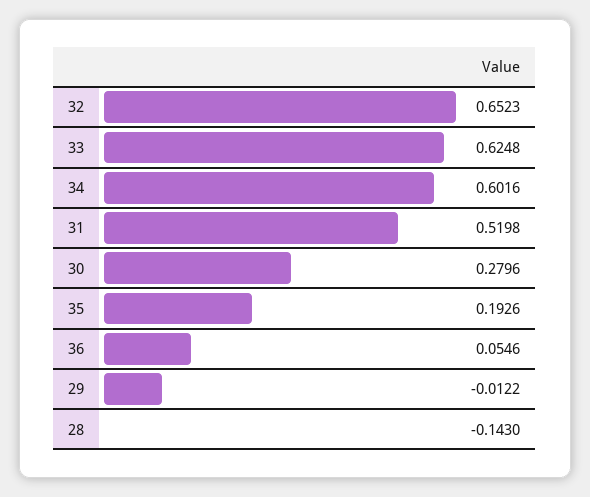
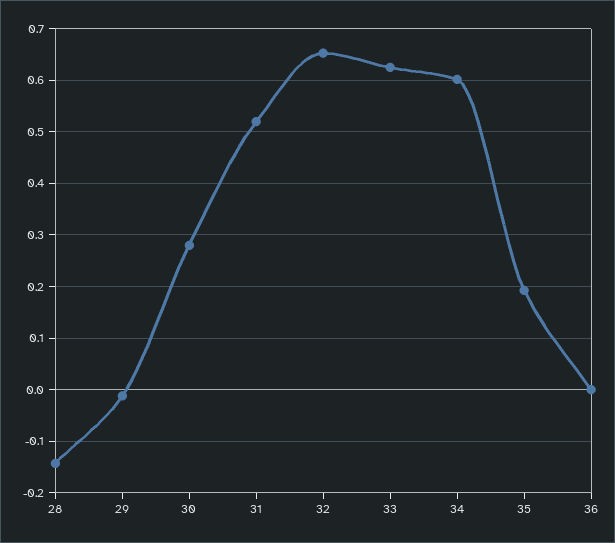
36: 0.0546 -> 0

